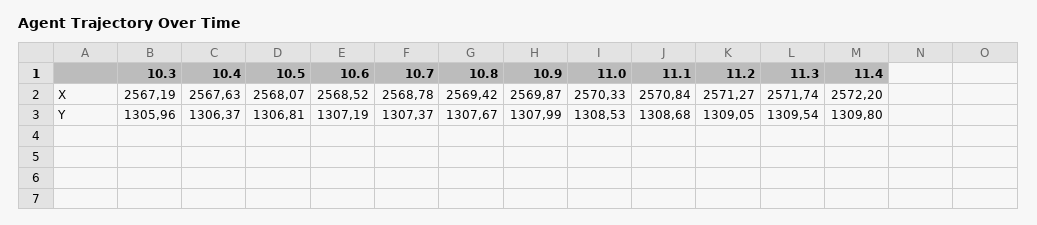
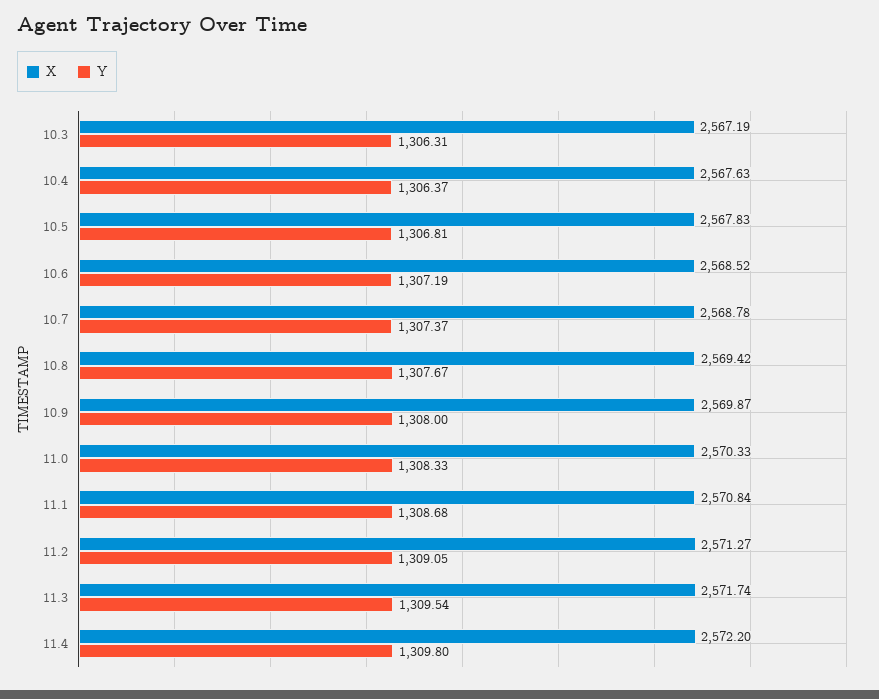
X, 10.5: 2568.07 -> 2567.83
Y, 10.3: 1305.96 -> 1306.31
Y, 10.9: 1307.99 -> 1308
Y, 11.0: 1308.53 -> 1308.33

